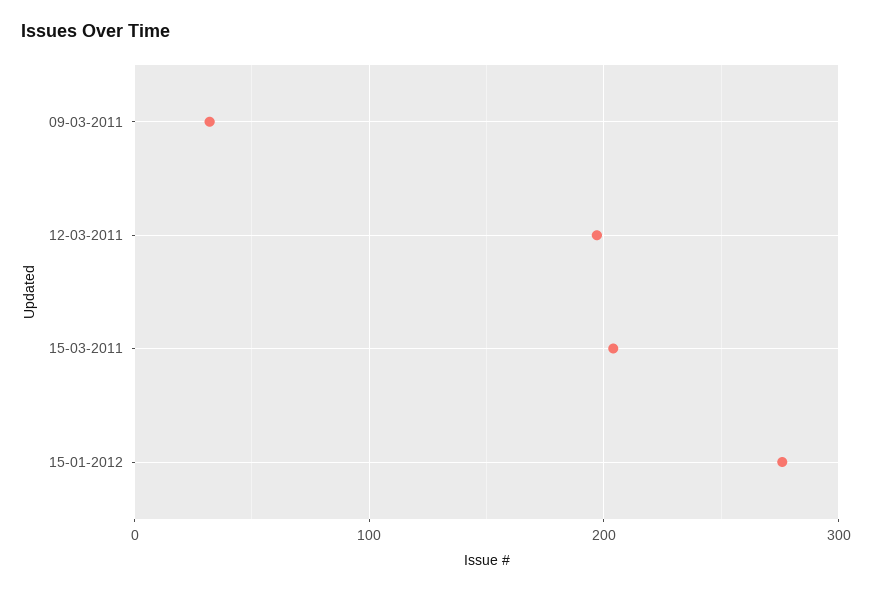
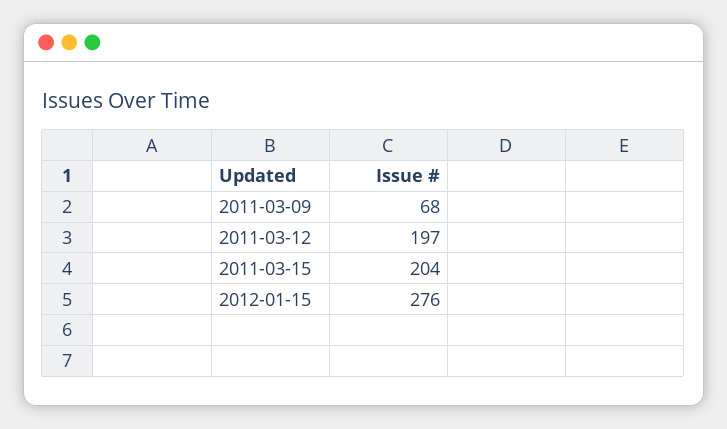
09-03-2011: 30 -> 68

